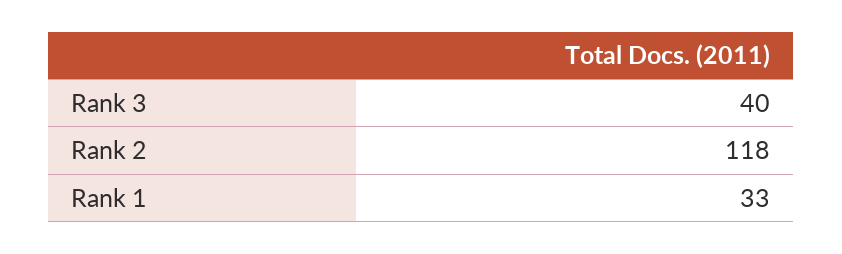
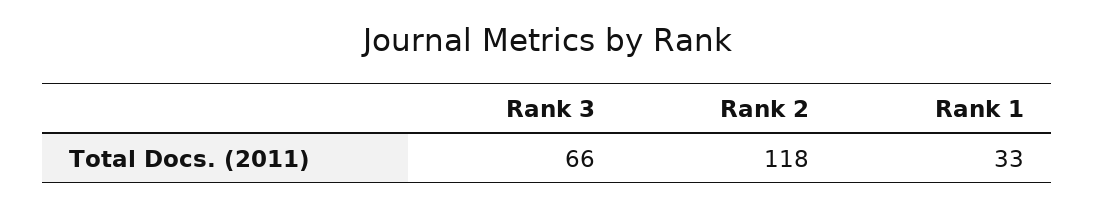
Rank 3: 40 -> 66

